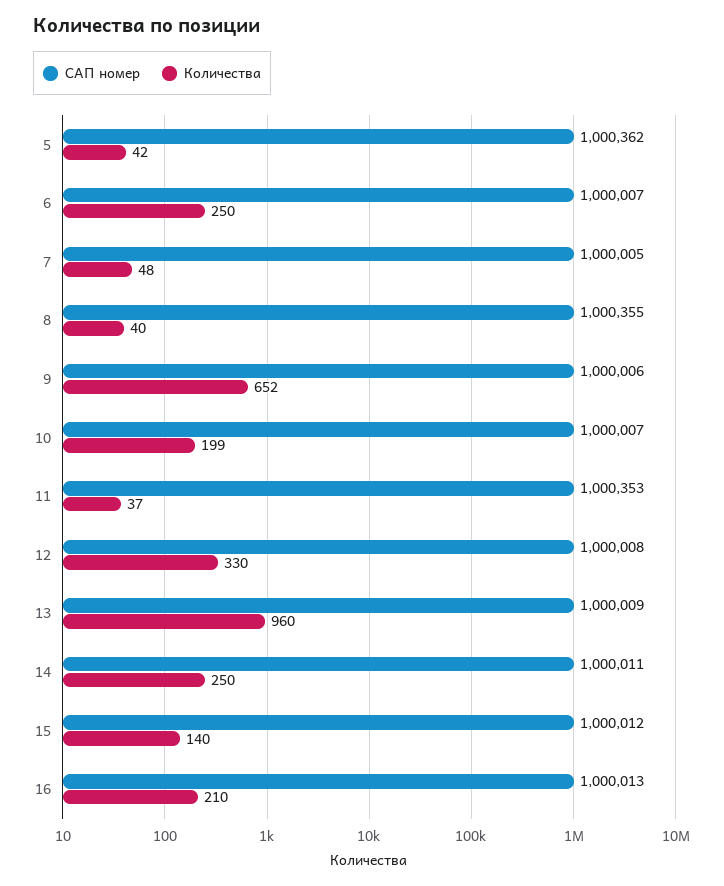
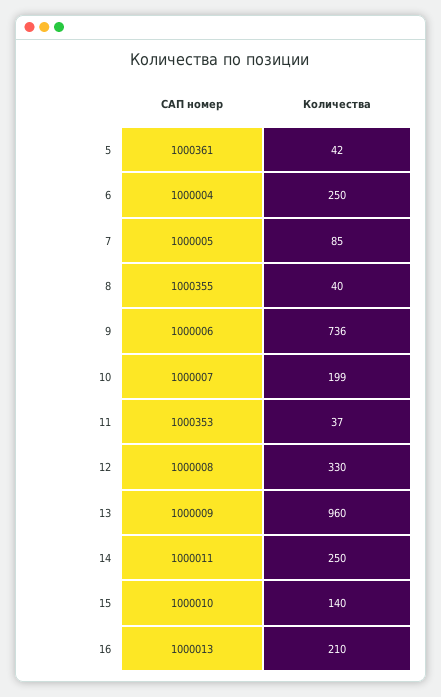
САП номер, 5: 1000362 -> 1000361
САП номер, 6: 1000007 -> 1000004
Количества, 7: 48 -> 85
Количества, 9: 652 -> 736
САП номер, 15: 1000012 -> 1000010

